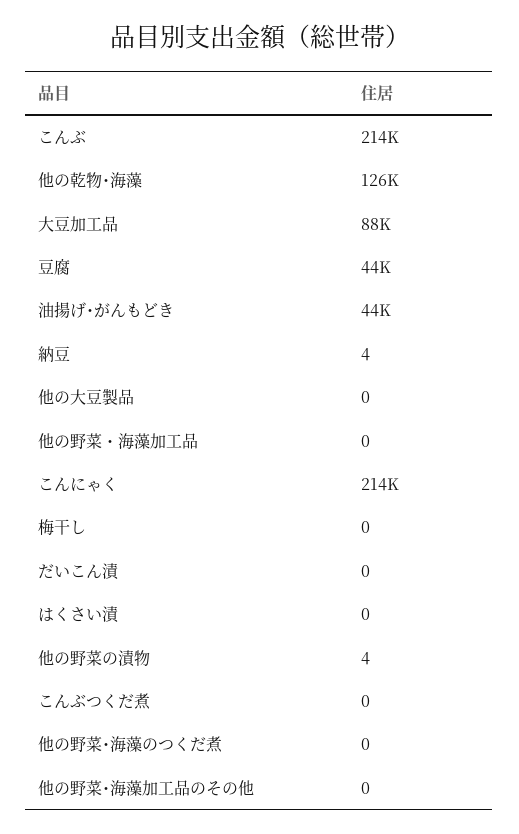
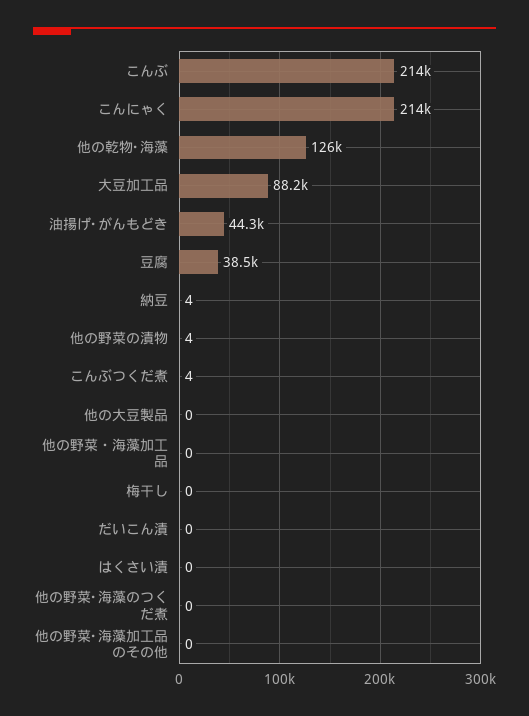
豆腐: 44000 -> 38500
こんぶつくだ煮: 0 -> 4

